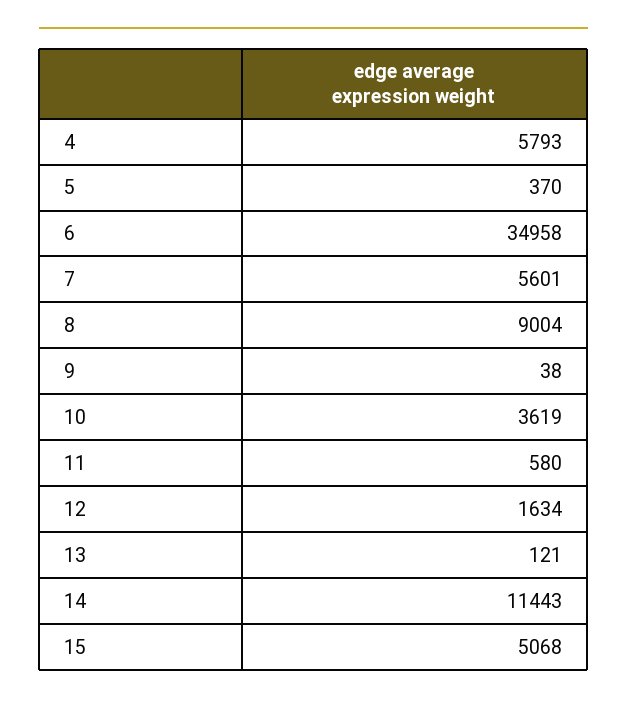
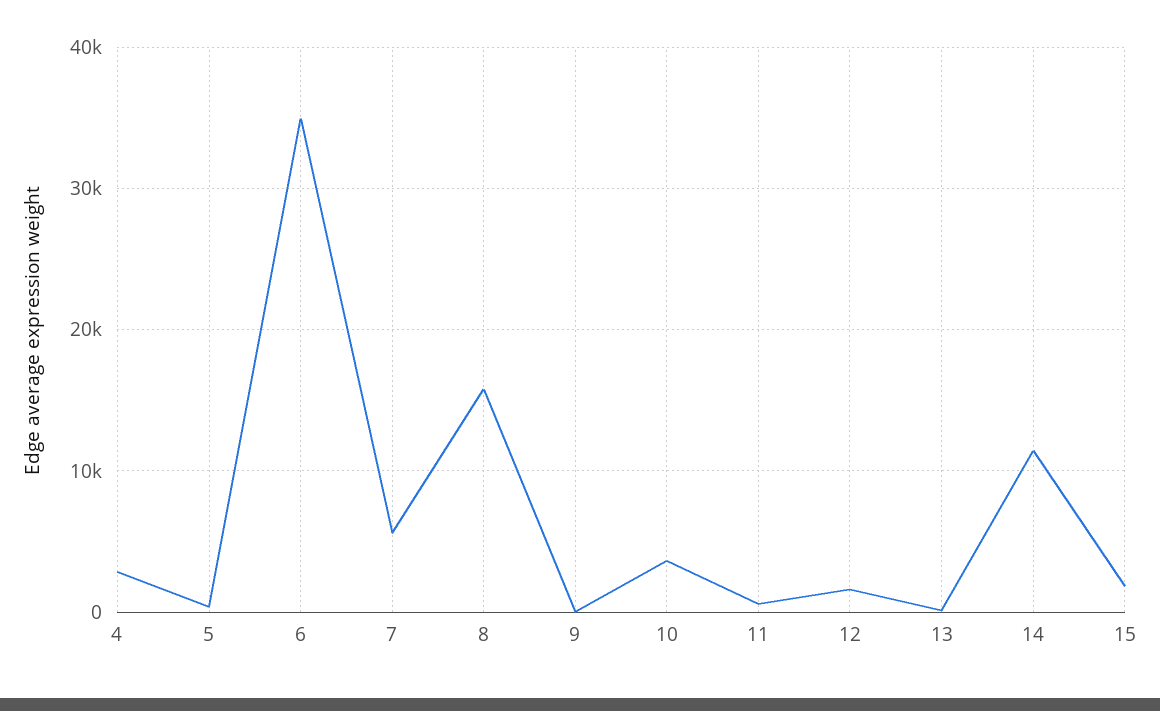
4: 5793 -> 3000
8: 9004 -> 16000
15: 5068 -> 2000

